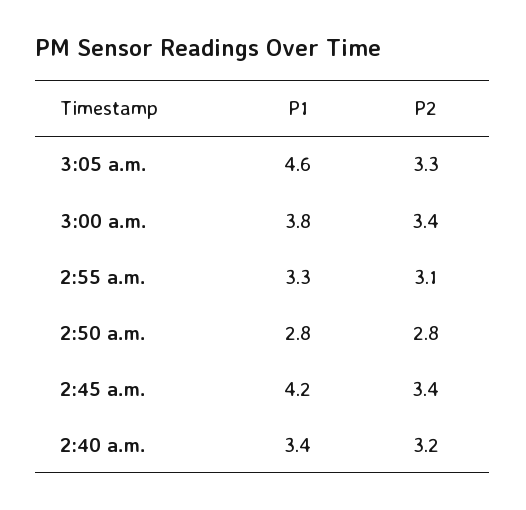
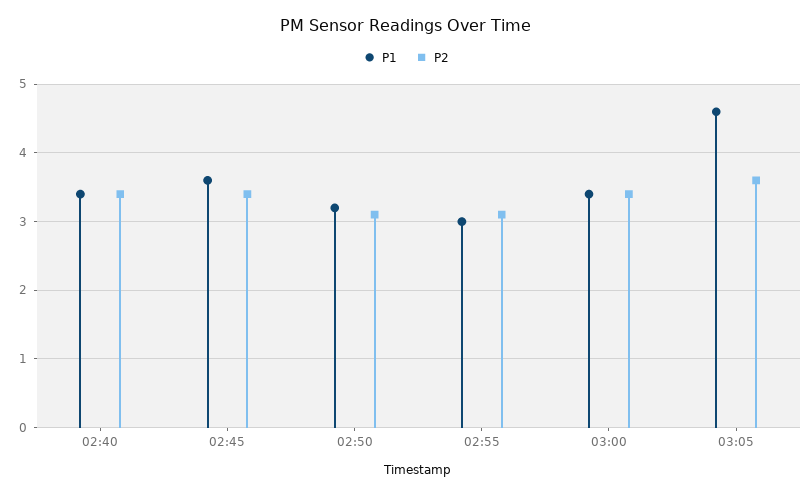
P2, 3:05 a.m.: 3.3 -> 3.6
P1, 3:00 a.m.: 3.8 -> 3.4
P1, 2:55 a.m.: 3.3 -> 3
P1, 2:50 a.m.: 2.8 -> 3.2
P2, 2:50 a.m.: 2.8 -> 3.1
P1, 2:45 a.m.: 4.2 -> 3.6
P2, 2:40 a.m.: 3.2 -> 3.4

